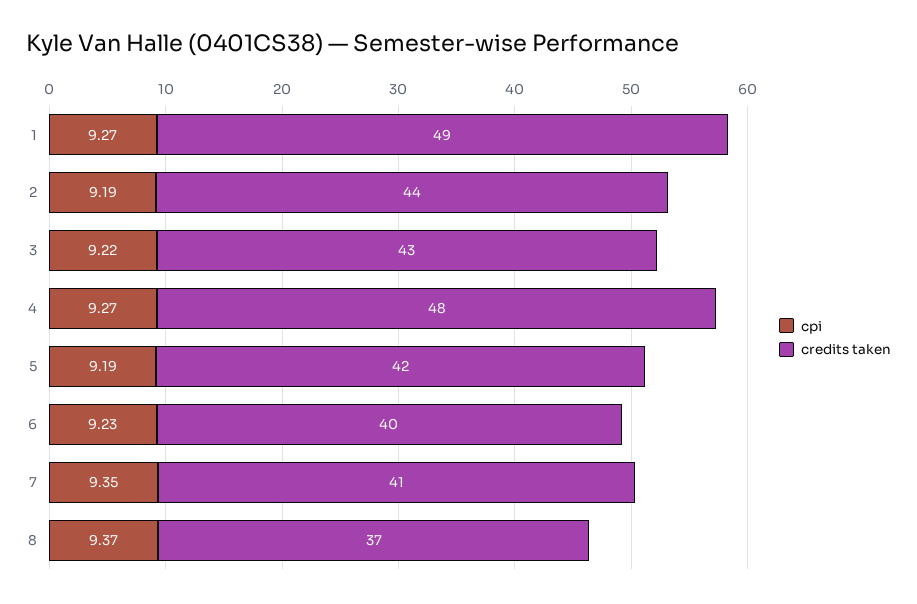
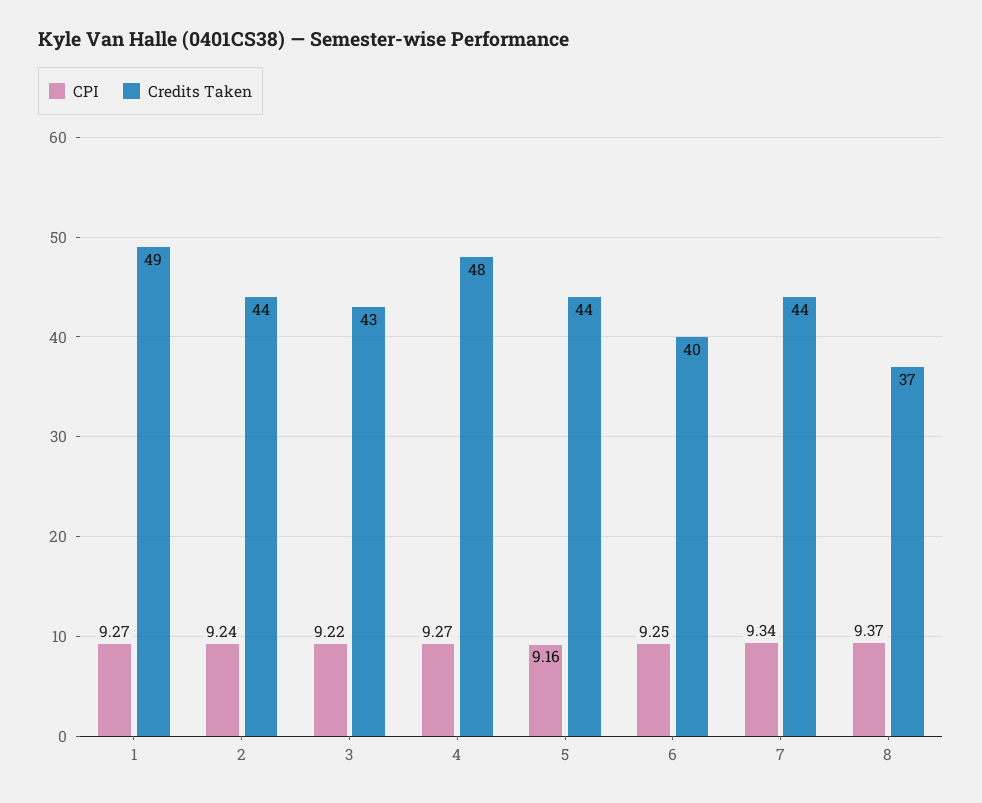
cpi, 2: 9.19 -> 9.24
cpi, 5: 9.19 -> 9.16
credits taken, 5: 42 -> 44
cpi, 6: 9.23 -> 9.25
cpi, 7: 9.35 -> 9.34
credits taken, 7: 41 -> 44

